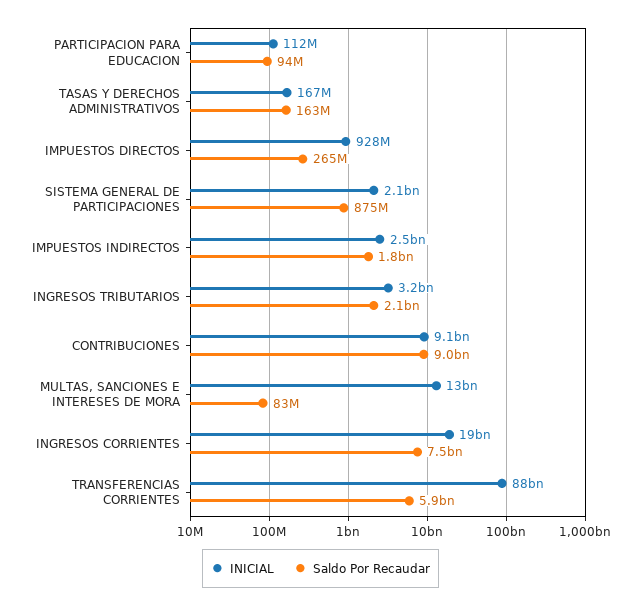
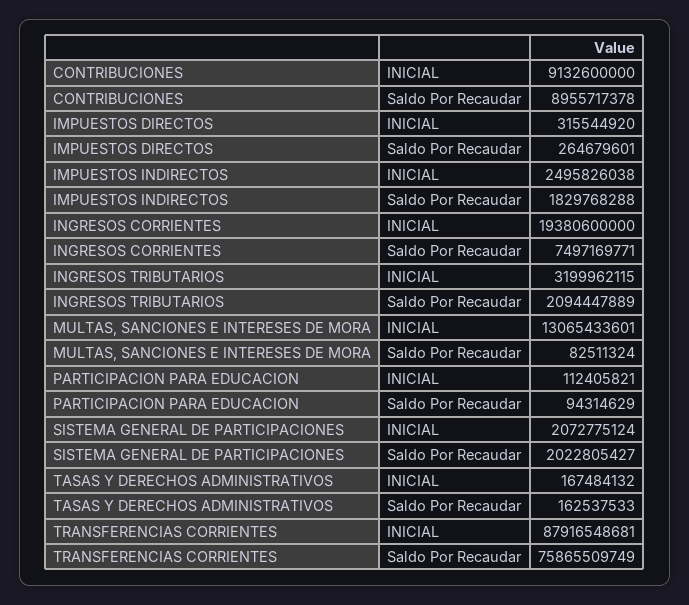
INICIAL, IMPUESTOS DIRECTOS: 928000000 -> 315544920
Saldo Por Recaudar, SISTEMA GENERAL DE PARTICIPACIONES: 875000000 -> 2022805427
Saldo Por Recaudar, TRANSFERENCIAS CORRIENTES: 5900000000 -> 75865509749

